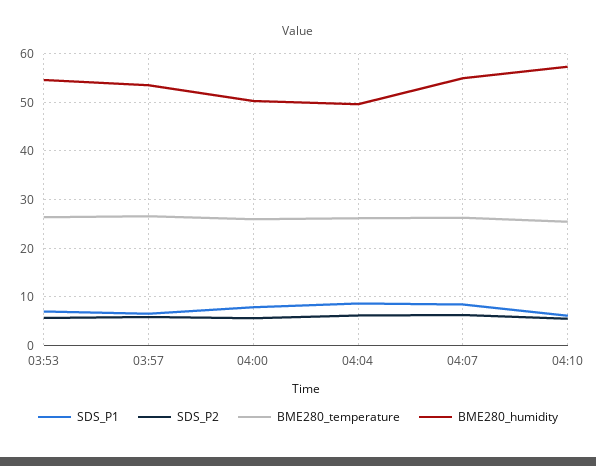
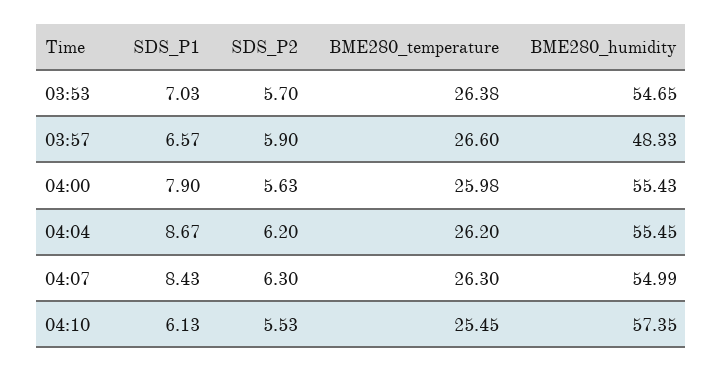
BME280_humidity, 03:57: 54 -> 48.33
BME280_humidity, 04:00: 50 -> 55.43
BME280_humidity, 04:04: 50 -> 55.45

